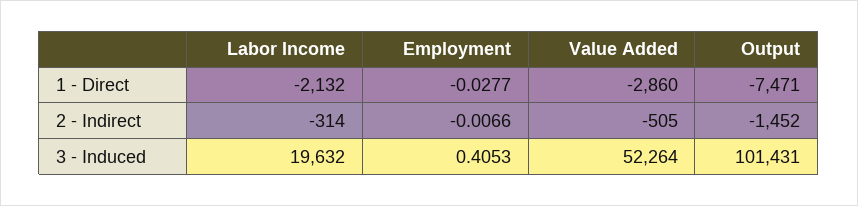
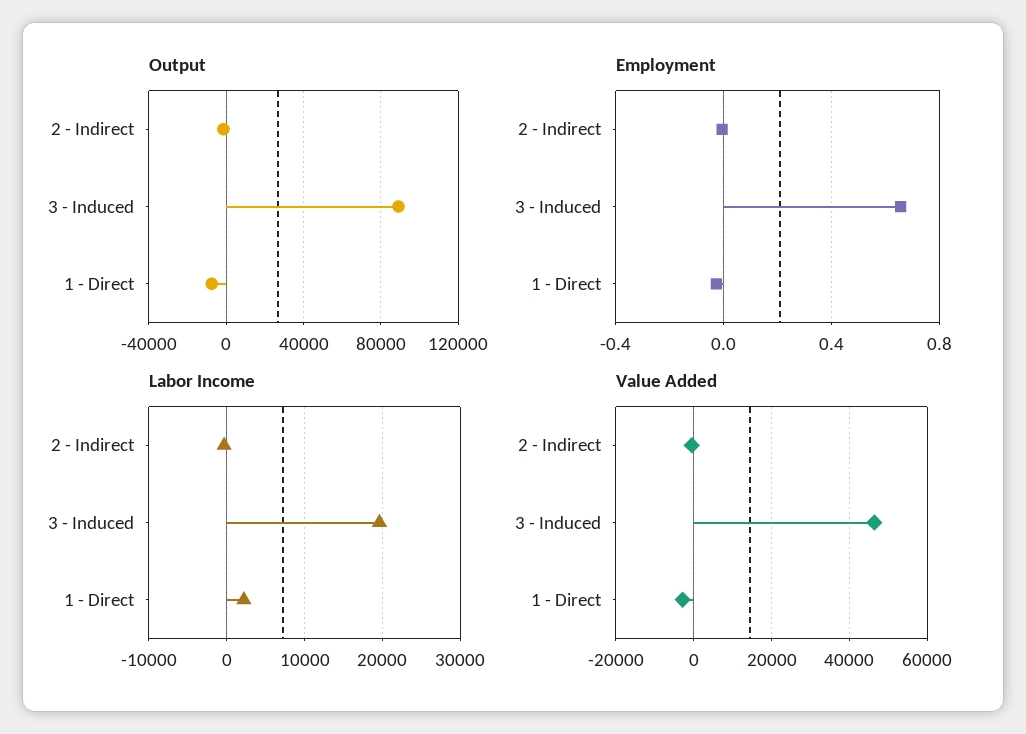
Labor Income, 1 - Direct: -2132 -> 2000
Employment, 3 - Induced: 0.4053 -> 0.65
Value Added, 3 - Induced: 52264 -> 46000
Output, 3 - Induced: 101431 -> 90000

